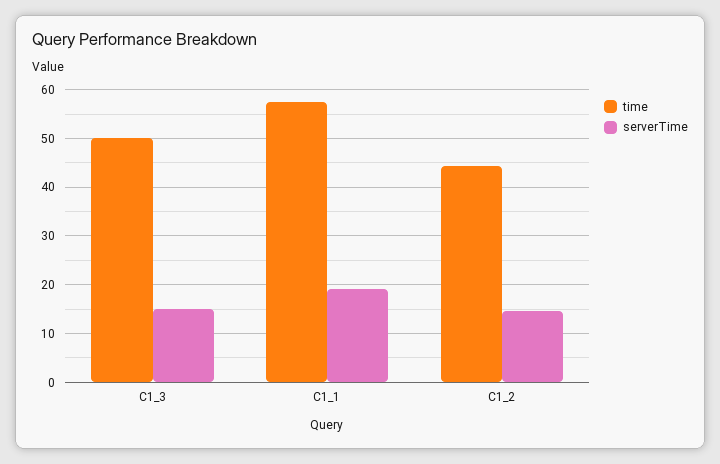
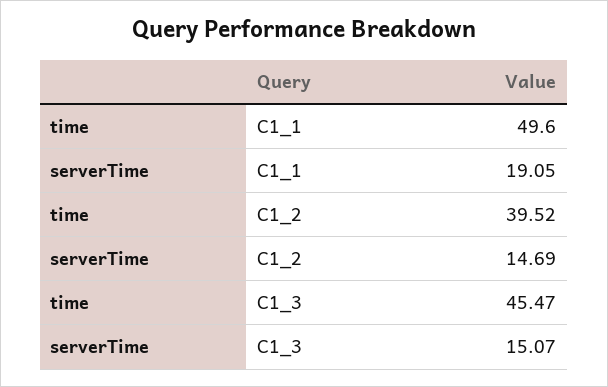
time, C1_3: 50 -> 45.47
time, C1_1: 58 -> 49.6
time, C1_2: 44 -> 39.52

